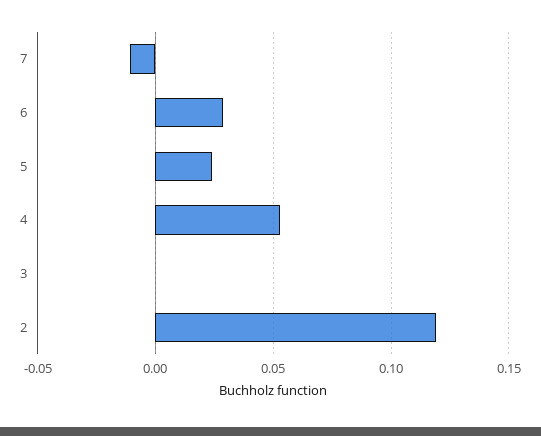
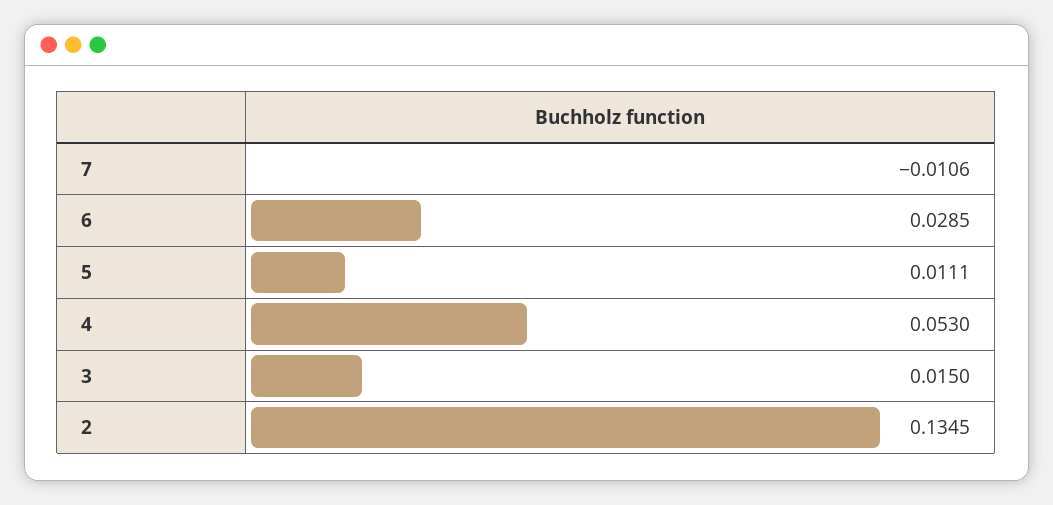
5: 0.025 -> 0.0111
3: 0 -> 0.015
2: 0.12 -> 0.1345

